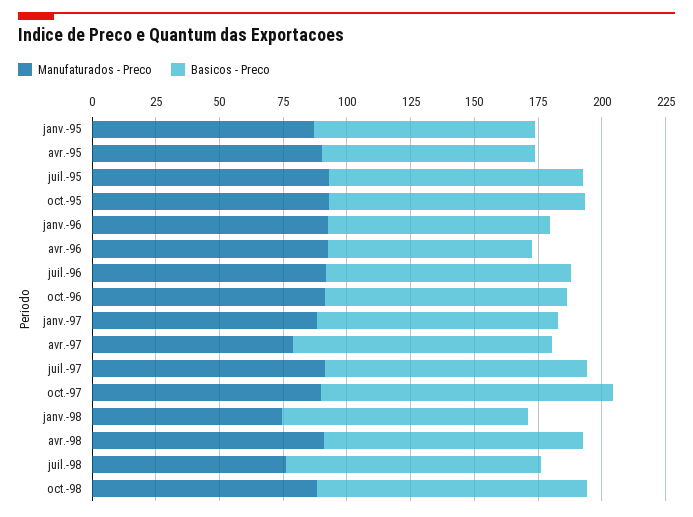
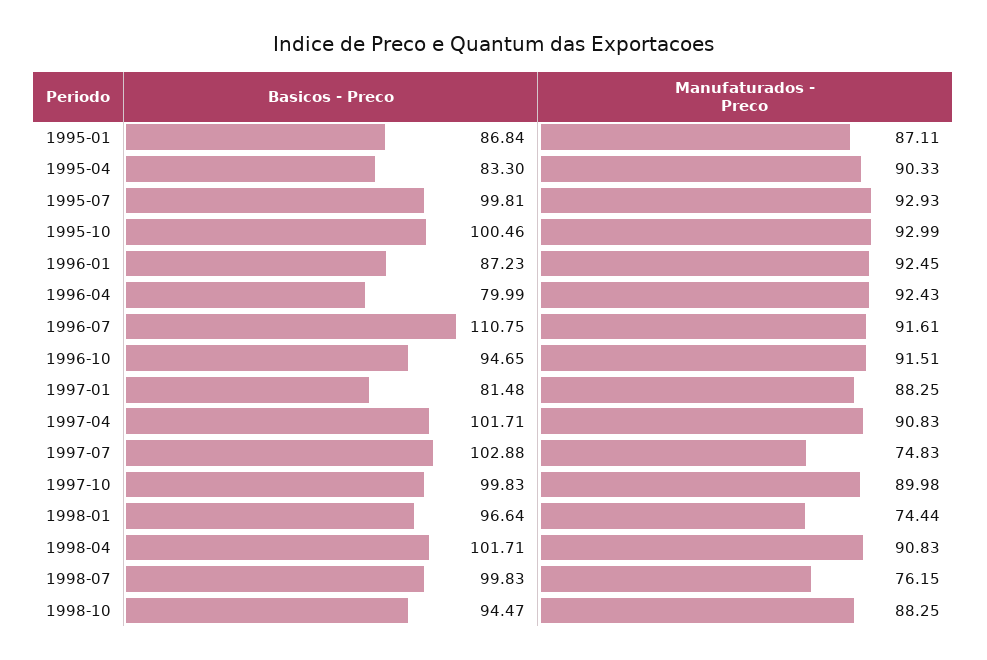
Basicos - Preco, juil.-96: 95 -> 110.75
Basicos - Preco, janv.-97: 95 -> 81.48
Manufaturados - Preco, avr.-97: 80 -> 90.83
Manufaturados - Preco, juil.-97: 90 -> 74.83
Basicos - Preco, oct.-97: 115 -> 99.83
Basicos - Preco, oct.-98: 105 -> 94.47

